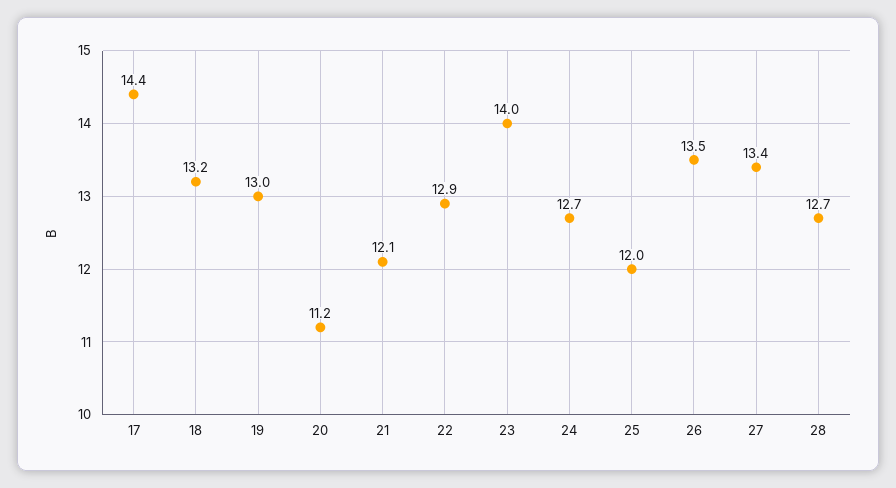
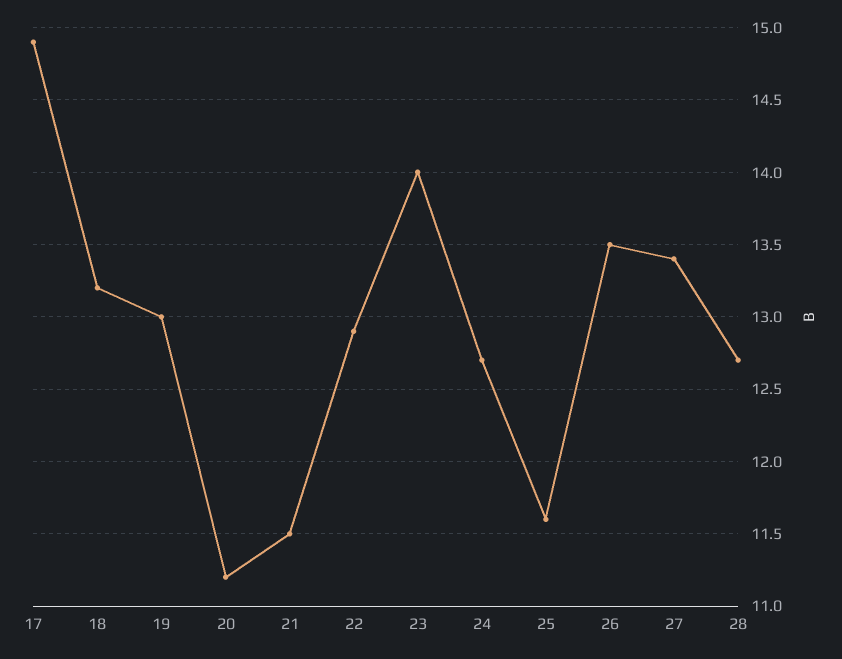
17: 14.4 -> 14.9
21: 12.1 -> 11.5
25: 12 -> 11.6

